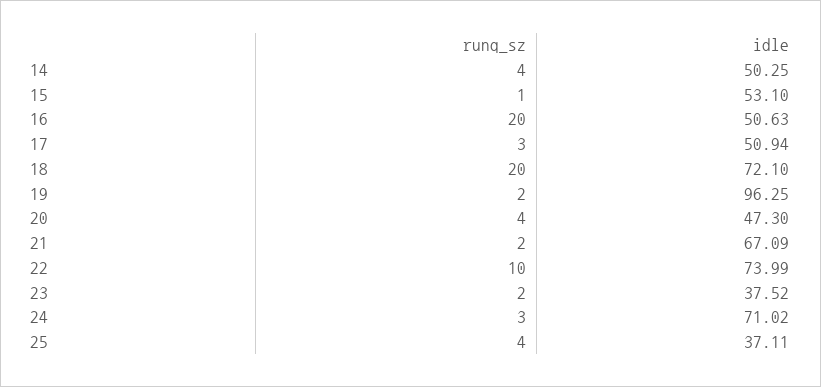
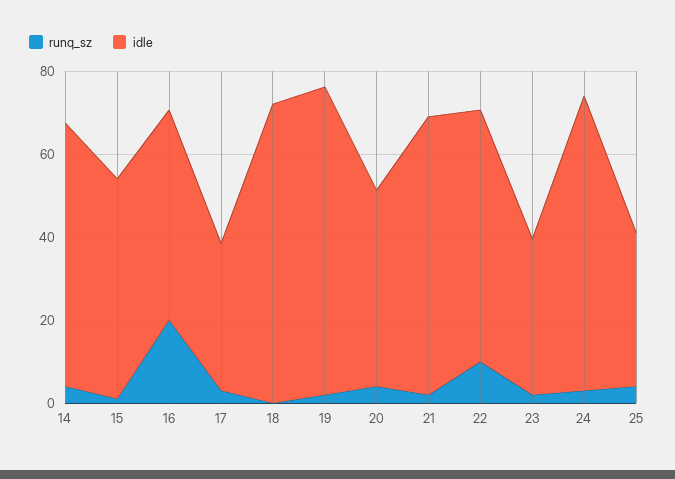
idle, 14: 50.25 -> 65
idle, 17: 50.94 -> 35
runq_sz, 18: 20 -> 0
idle, 19: 96.25 -> 75
idle, 22: 73.99 -> 60

